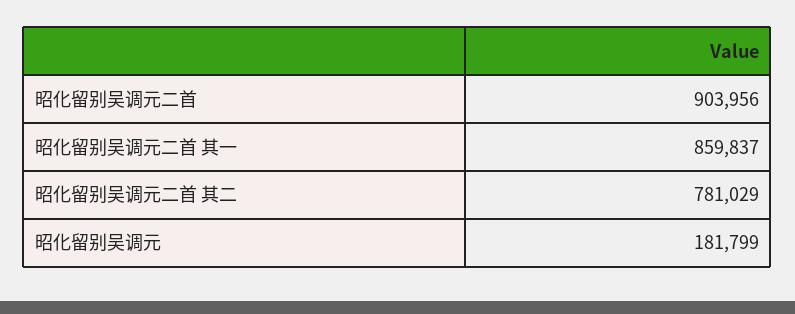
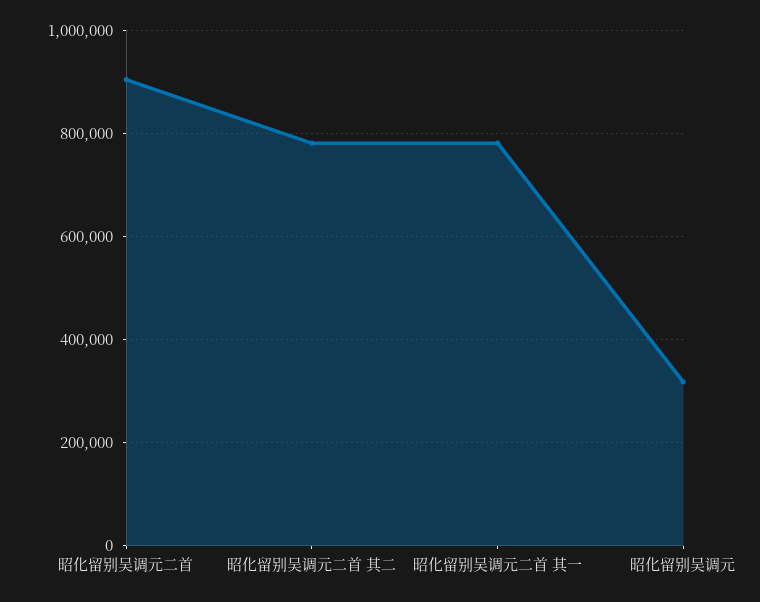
昭化留别吴调元二首 其一: 859837 -> 780000
昭化留别吴调元: 181799 -> 320000

